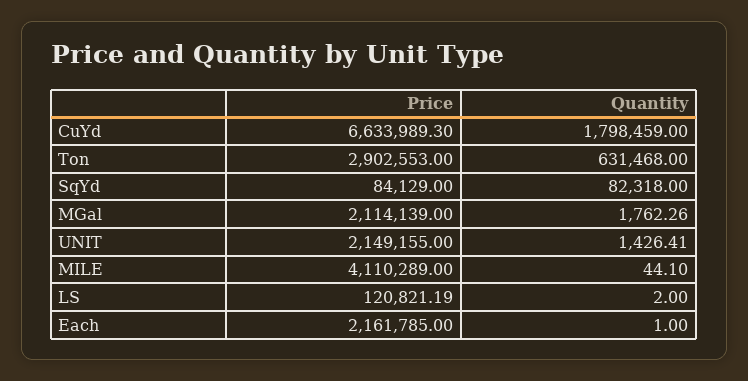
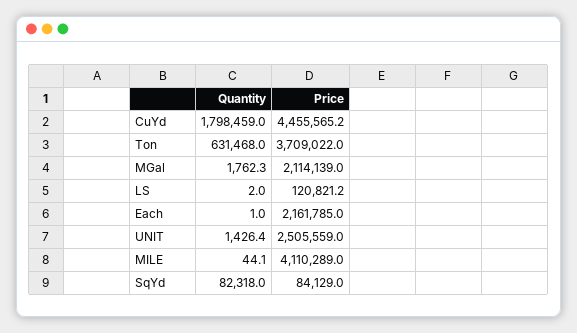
Price, CuYd: 6633989.3 -> 4455565.2
Price, Ton: 2902553 -> 3709022
Price, UNIT: 2149155 -> 2505559

